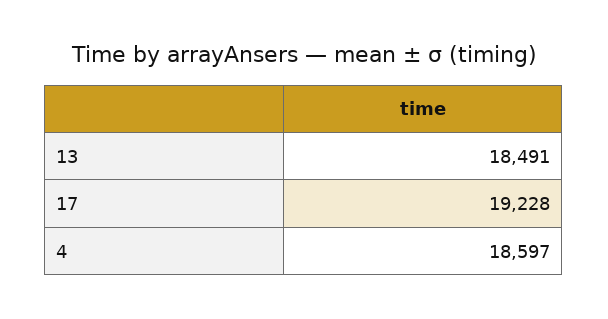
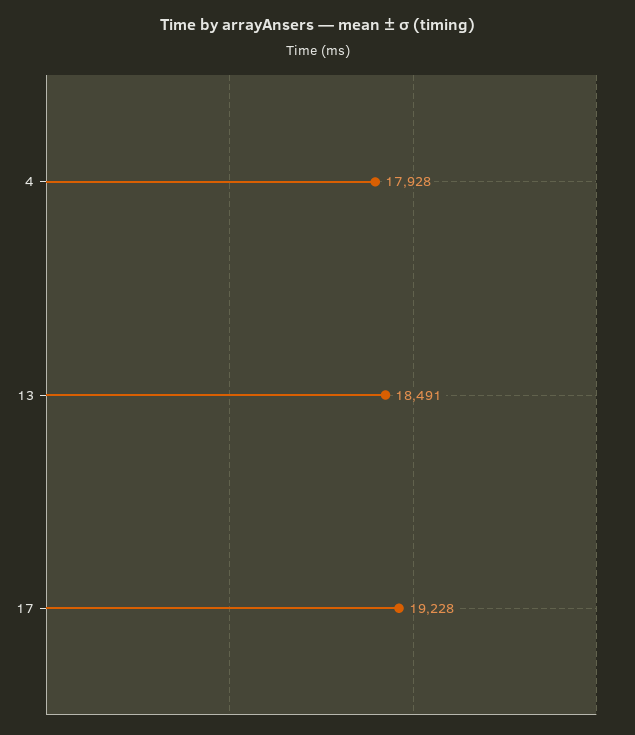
4: 18597 -> 17928

